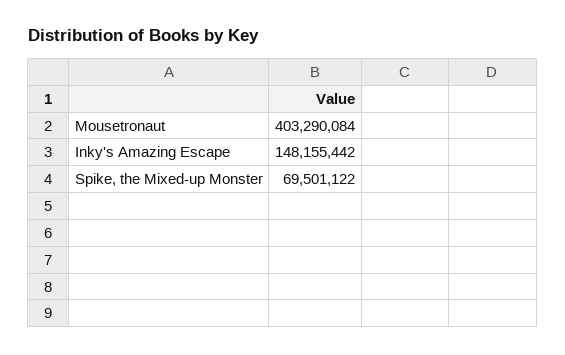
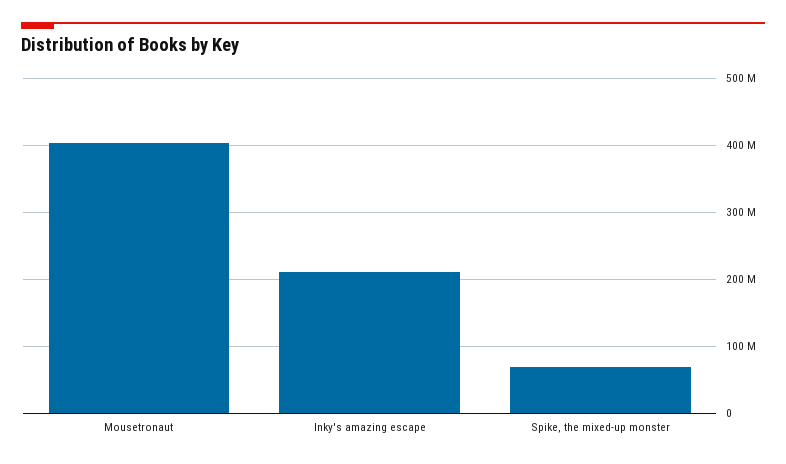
Inky's Amazing Escape: 148155442 -> 210000000

